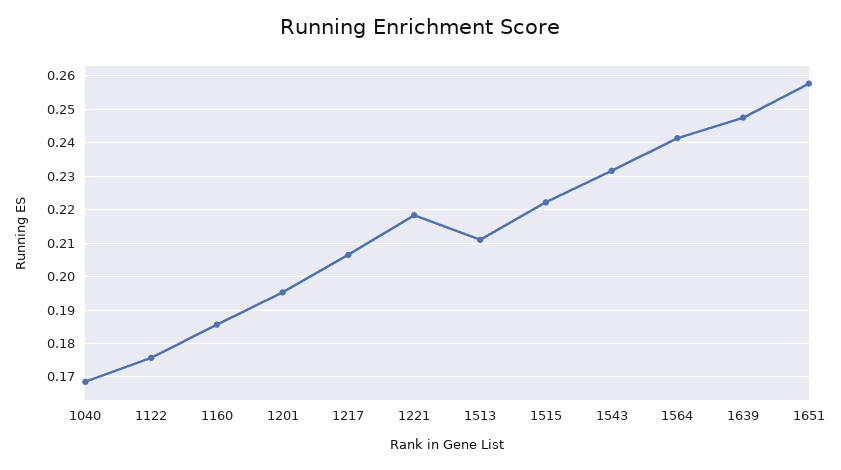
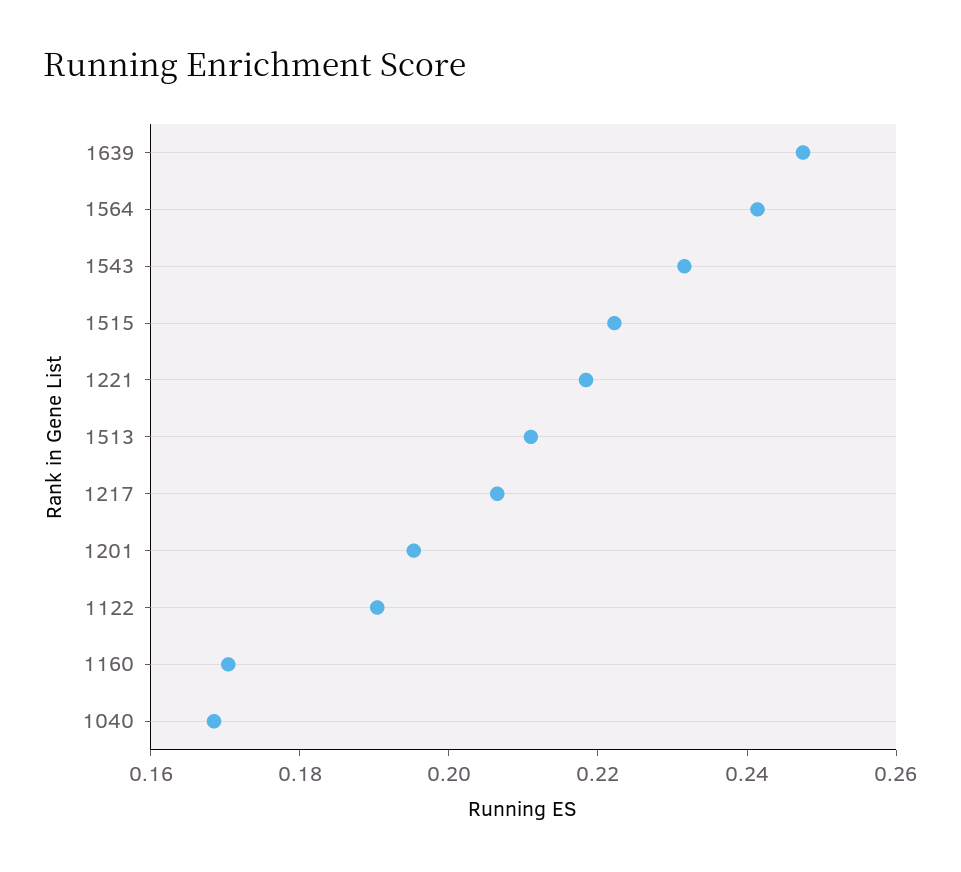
1122: 0.176 -> 0.19
1160: 0.186 -> 0.17
1651: 0.258 -> none

